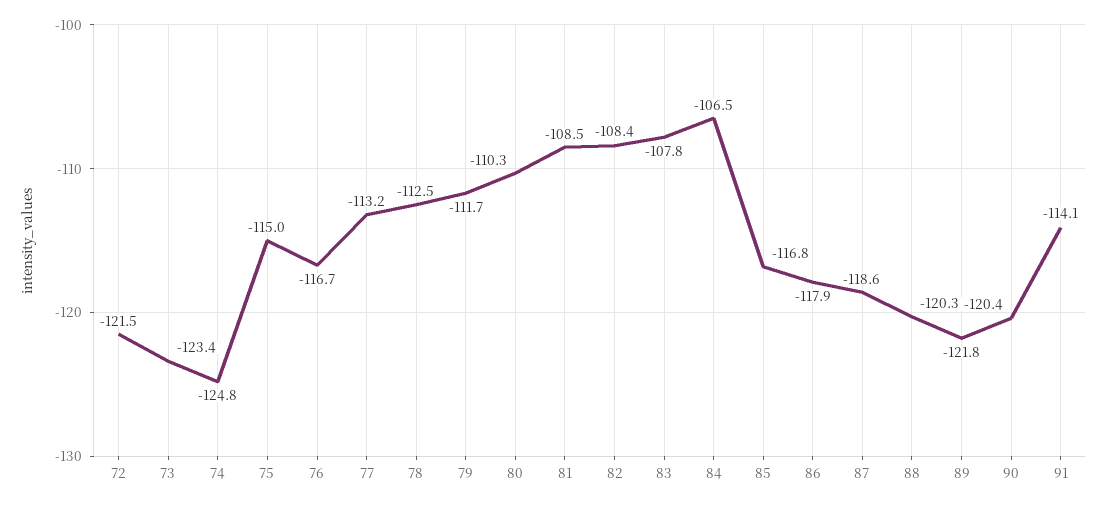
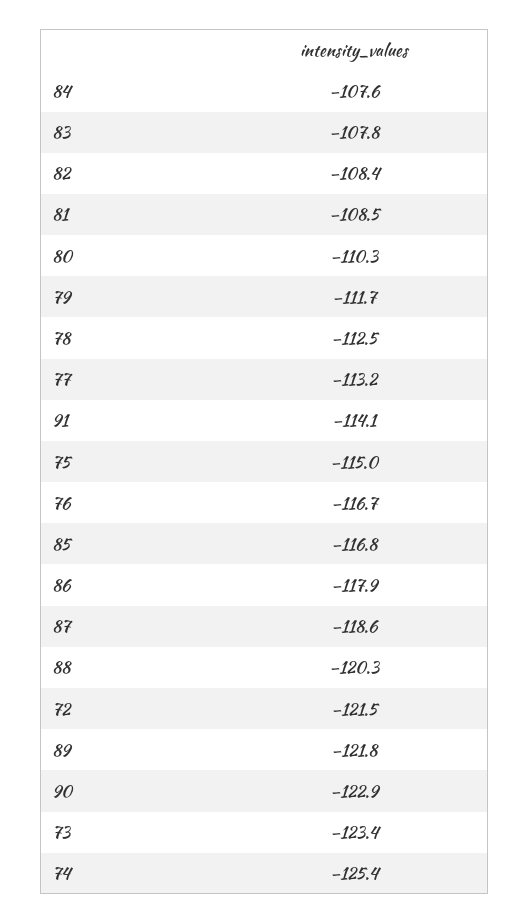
74: -124.8 -> -125.4
84: -106.5 -> -107.6
90: -120.4 -> -122.9

